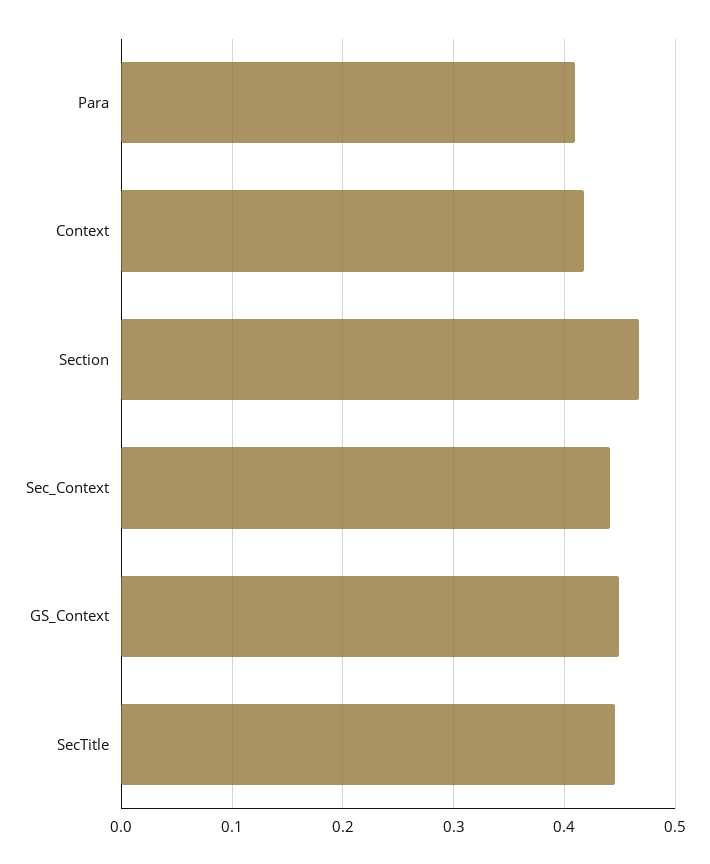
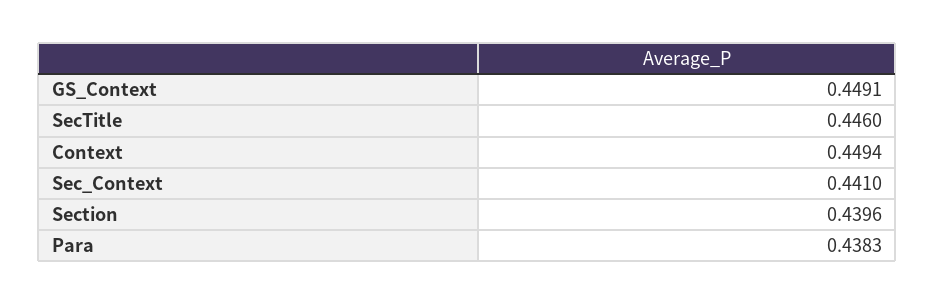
Para: 0.41 -> 0.4383
Context: 0.42 -> 0.4494
Section: 0.47 -> 0.4396

